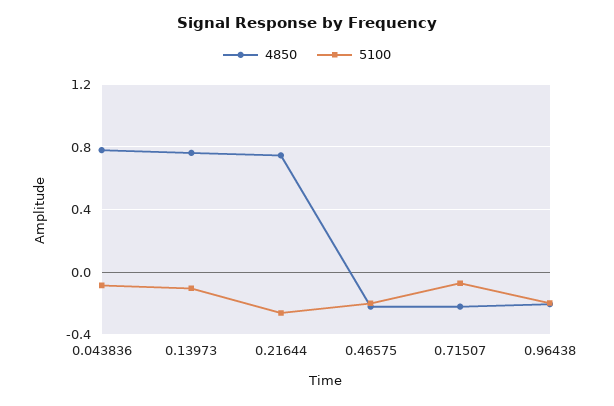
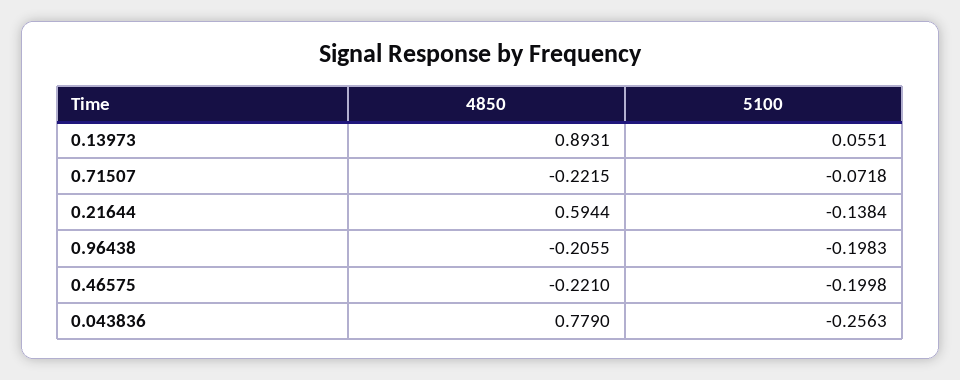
5100, 0.043836: -0.1 -> -0.2563
4850, 0.13973: 0.75 -> 0.8931
5100, 0.13973: -0.1 -> 0.0551
4850, 0.21644: 0.75 -> 0.5944
5100, 0.21644: -0.25 -> -0.1384

